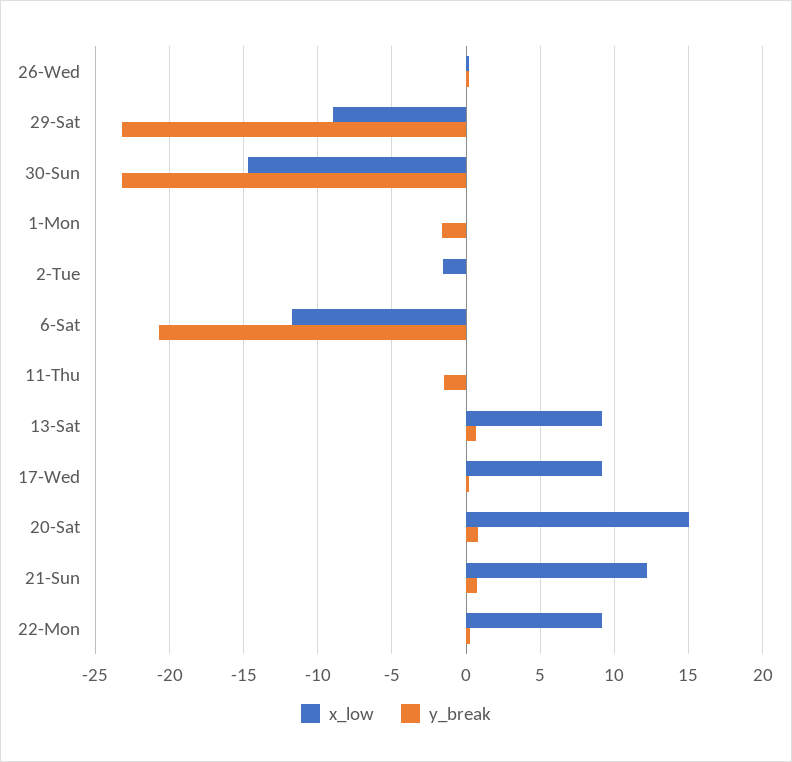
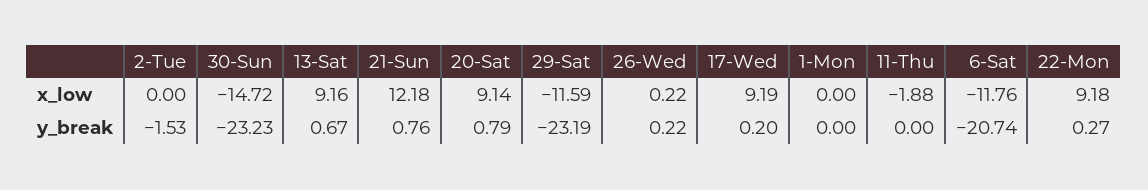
x_low, 29-Sat: -9 -> -11.59
y_break, 1-Mon: -1.5 -> 0
x_low, 2-Tue: -1.5 -> 0
y_break, 2-Tue: 0 -> -1.53
x_low, 11-Thu: 0 -> -1.88
y_break, 11-Thu: -1.5 -> 0
x_low, 20-Sat: 15 -> 9.14

